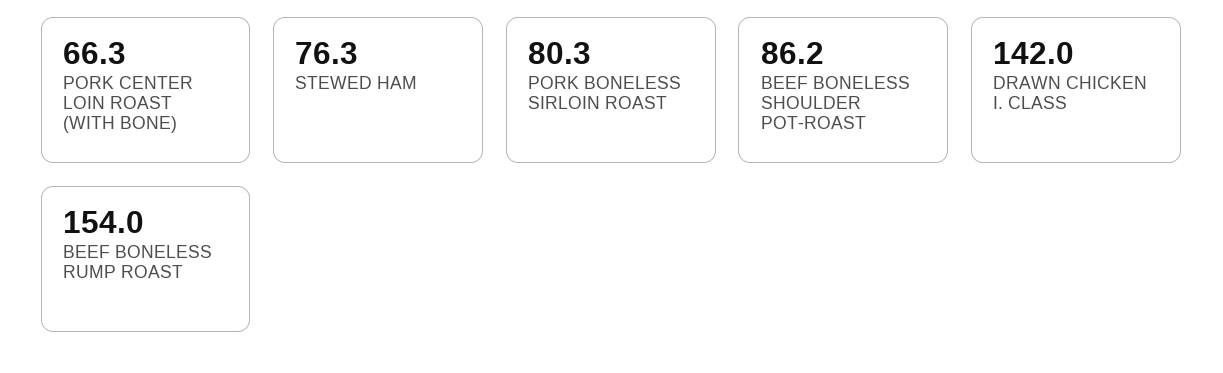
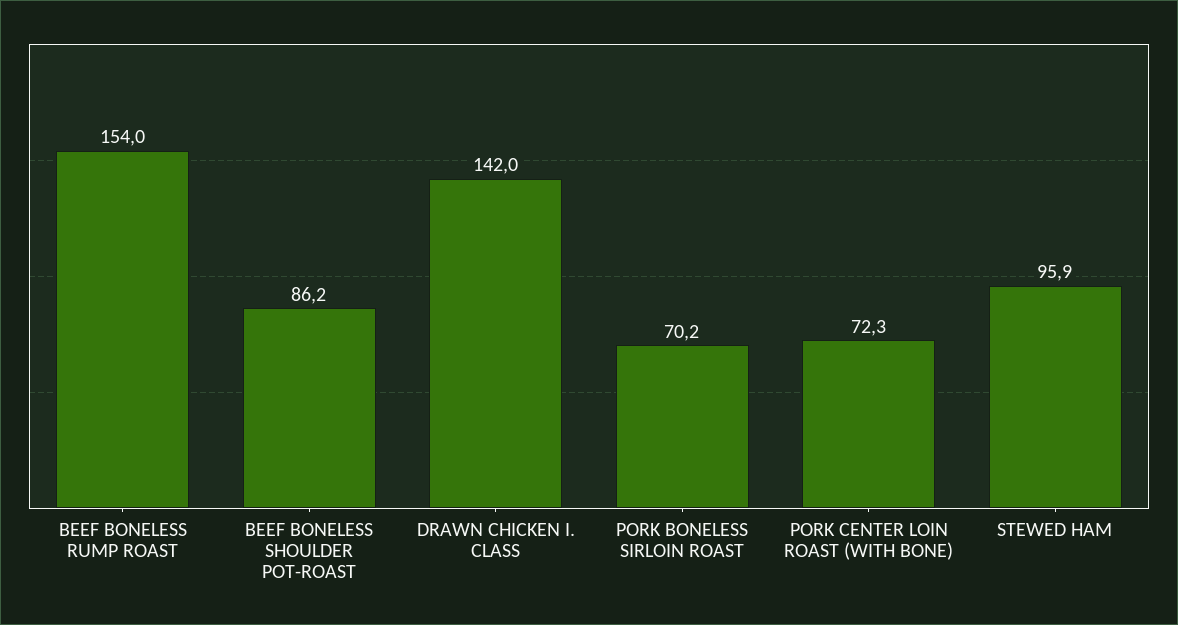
PORK CENTER LOIN ROAST (WITH BONE): 66.3 -> 72.3
STEWED HAM: 76.3 -> 95.9
PORK BONELESS SIRLOIN ROAST: 80.3 -> 70.2

